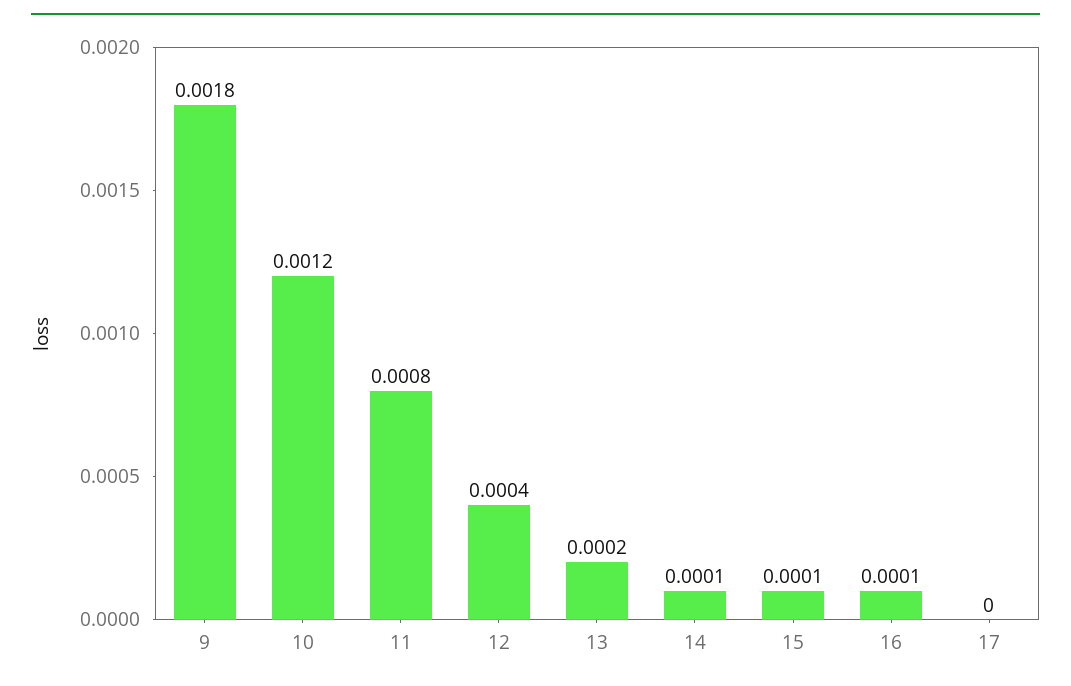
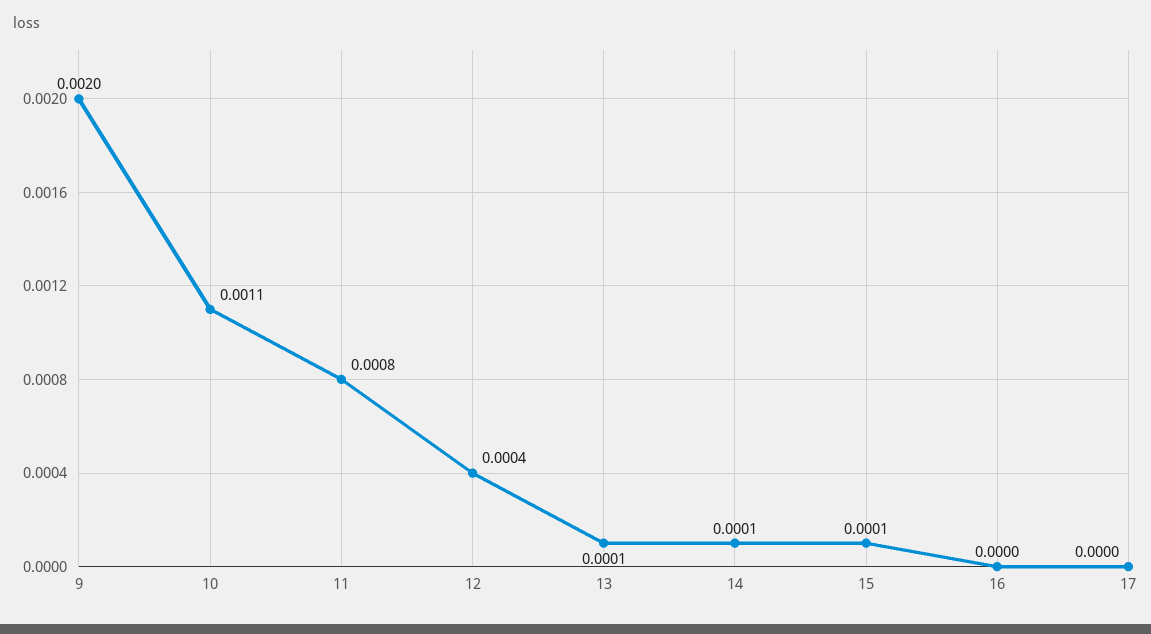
9: 0.0018 -> 0.002
10: 0.0012 -> 0.0011
13: 0.0002 -> 0.0001
16: 0.0001 -> 0

